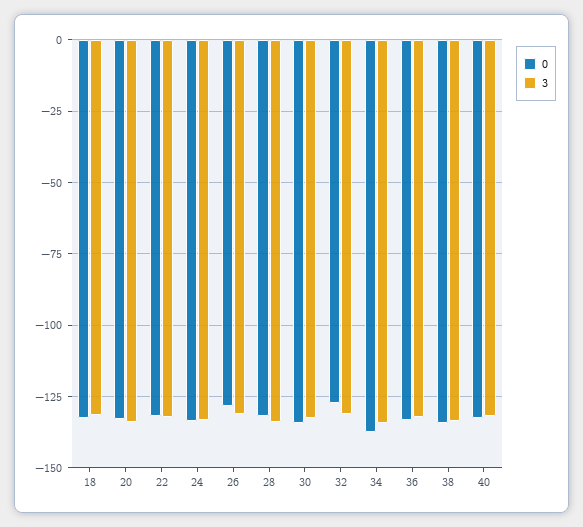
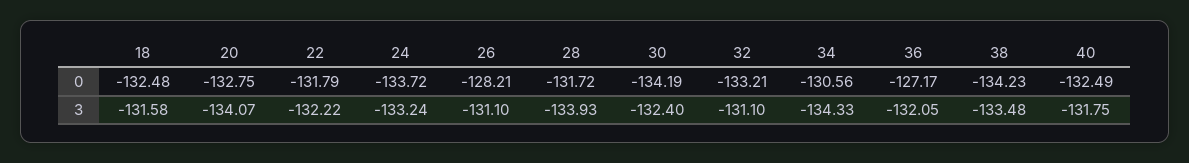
0, 32: -127.5 -> -133.21
0, 34: -137.5 -> -130.56
0, 36: -132.5 -> -127.17

